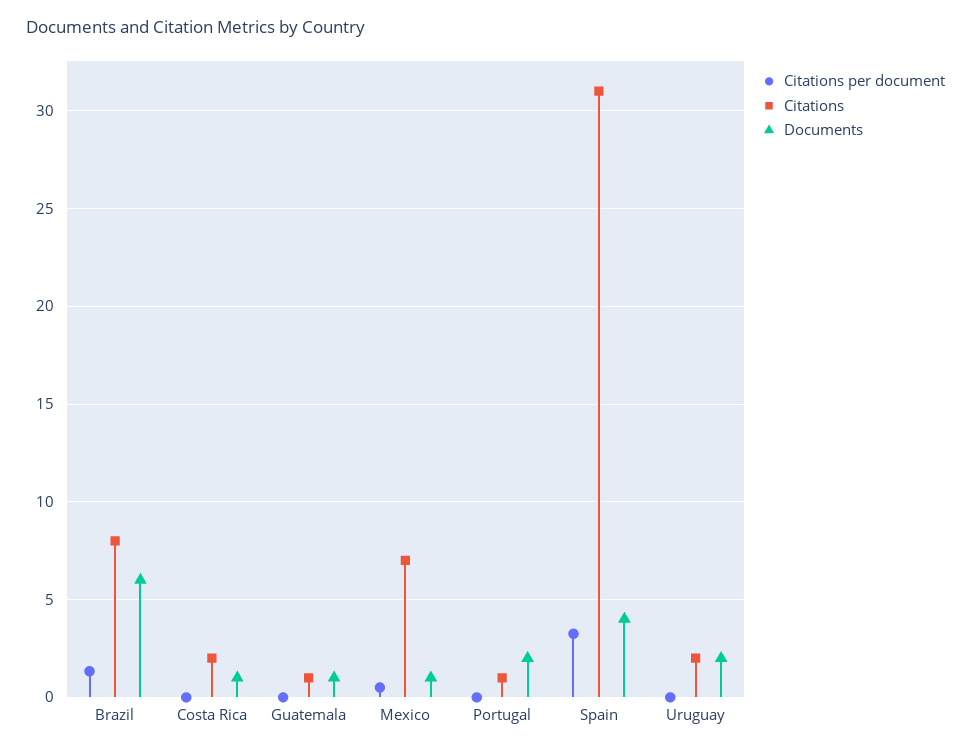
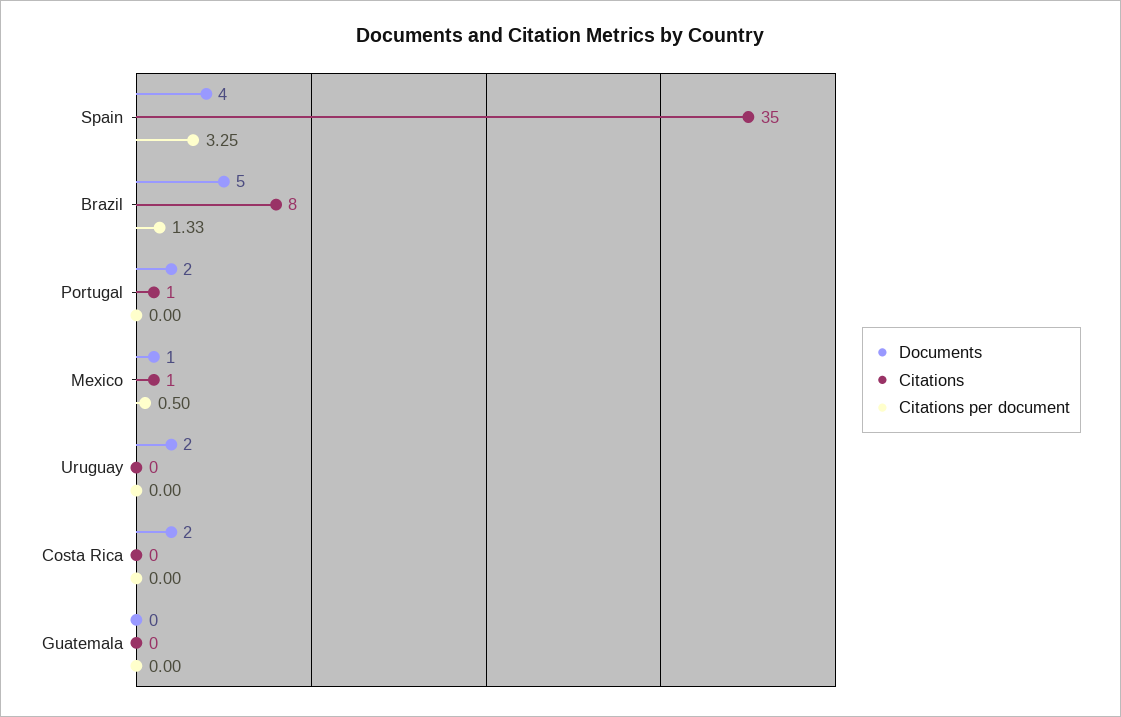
Documents, Brazil: 6 -> 5
Citations, Costa Rica: 2 -> 0
Documents, Costa Rica: 1 -> 2
Citations, Guatemala: 1 -> 0
Documents, Guatemala: 1 -> 0
Citations, Mexico: 7 -> 1
Citations, Spain: 31 -> 35
Citations, Uruguay: 2 -> 0

